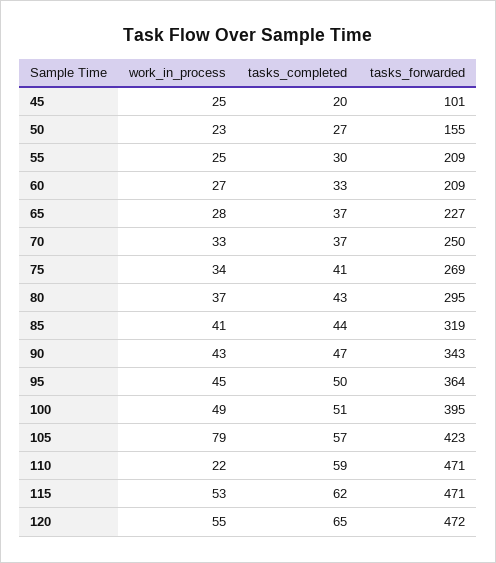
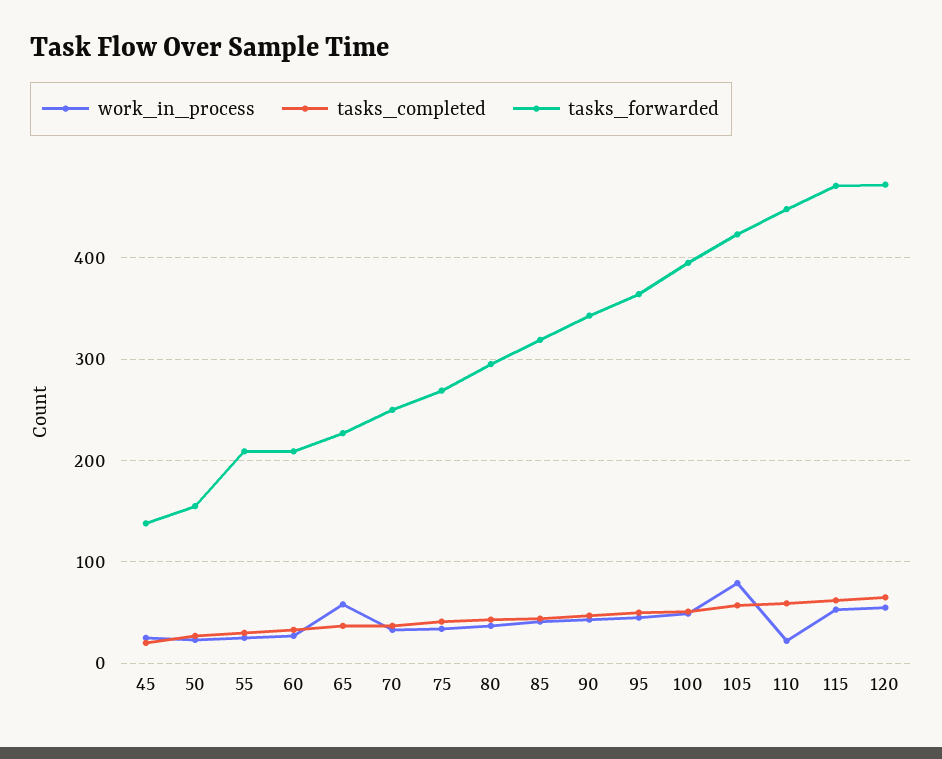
tasks_forwarded, 45: 101 -> 140
work_in_process, 65: 28 -> 60
tasks_forwarded, 110: 471 -> 450

